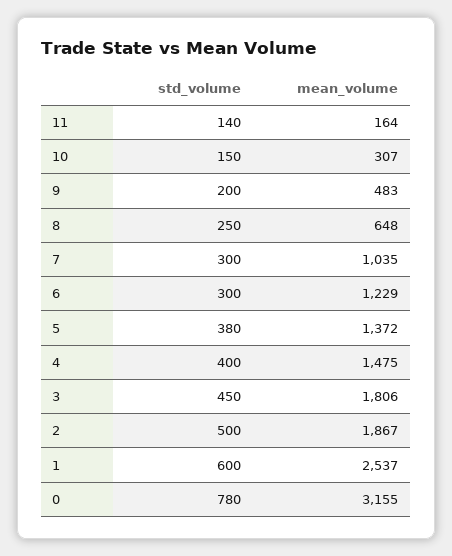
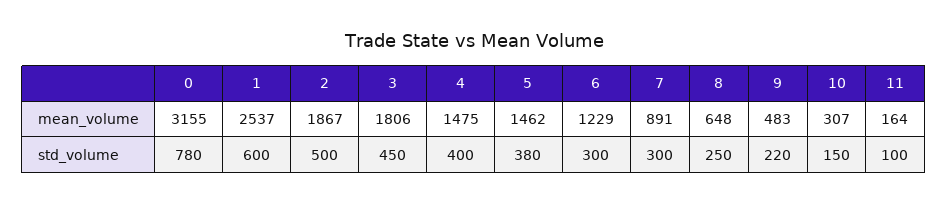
std_volume, 11: 140 -> 100
std_volume, 9: 200 -> 220
mean_volume, 7: 1035 -> 891
mean_volume, 5: 1372 -> 1462

